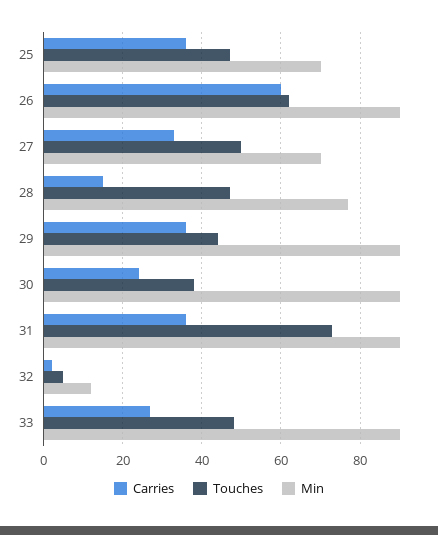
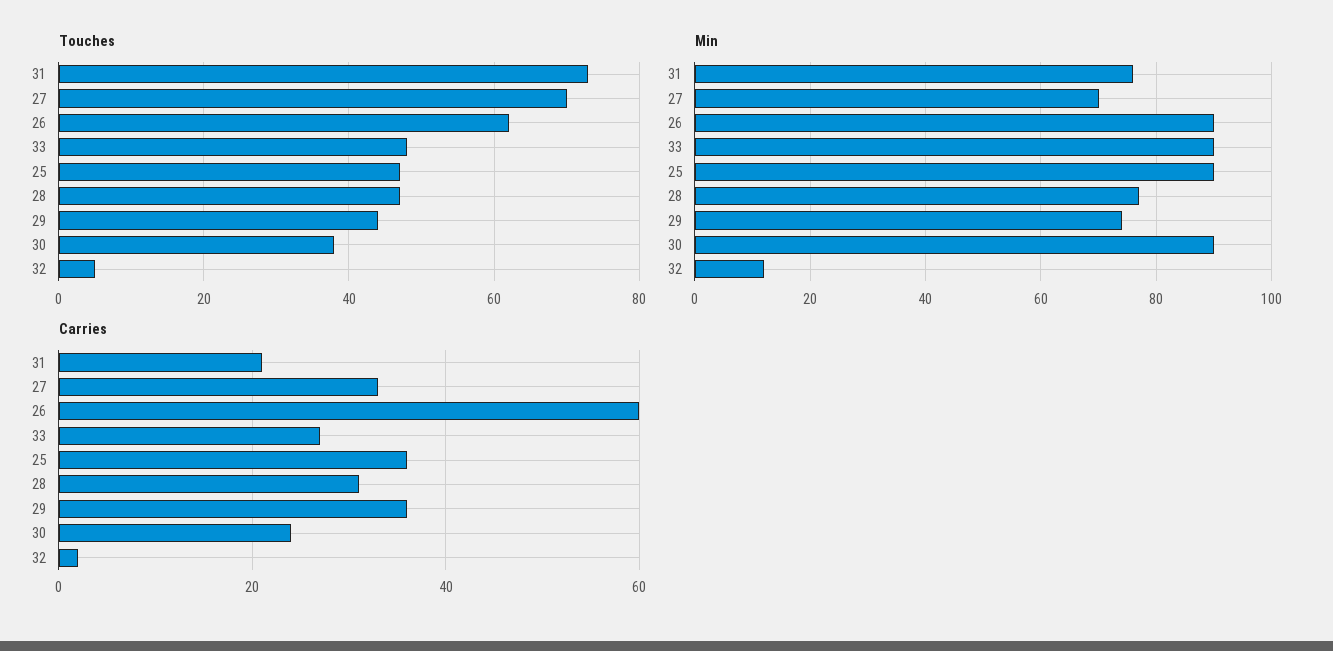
Min, 25: 70 -> 90
Touches, 27: 50 -> 70
Carries, 28: 15 -> 30
Min, 29: 90 -> 75
Carries, 31: 35 -> 20
Min, 31: 90 -> 75

